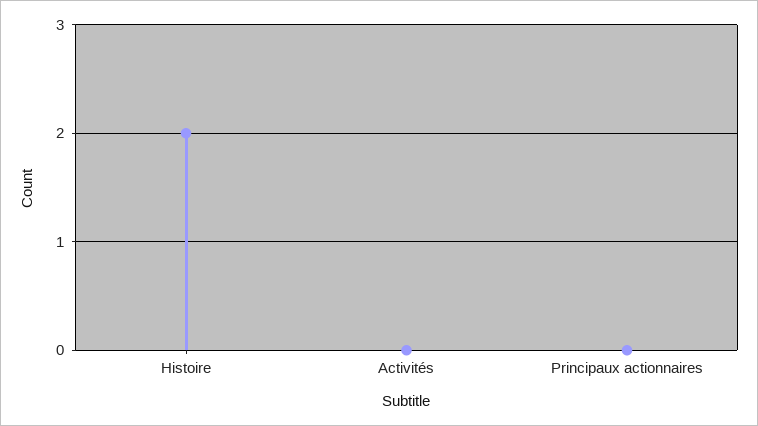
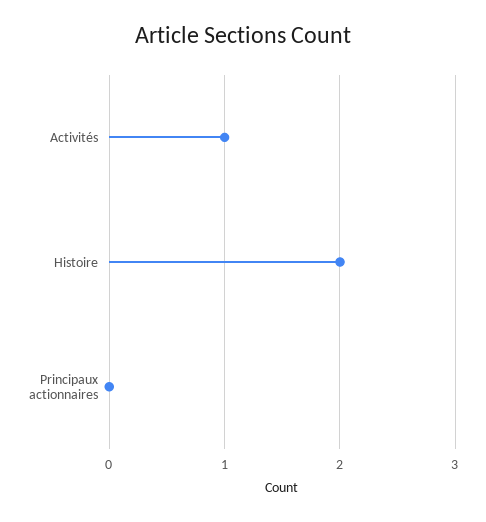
Activités: 0 -> 1

